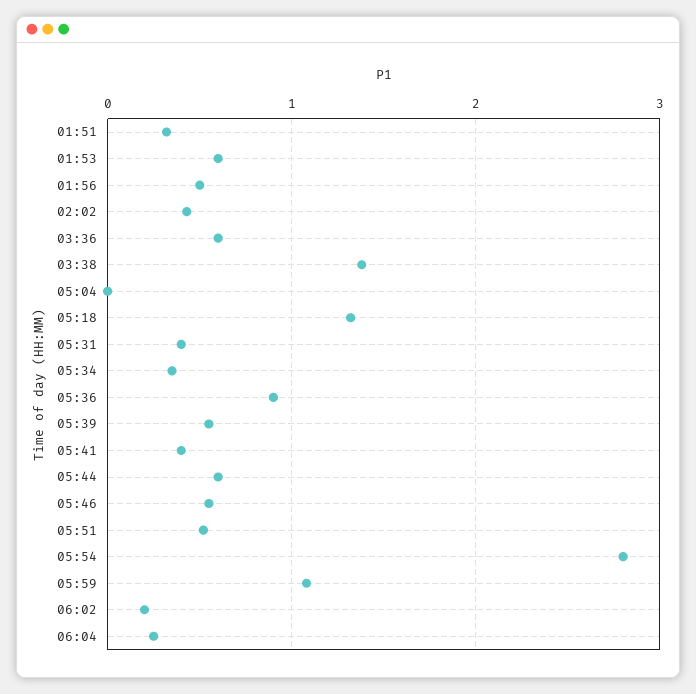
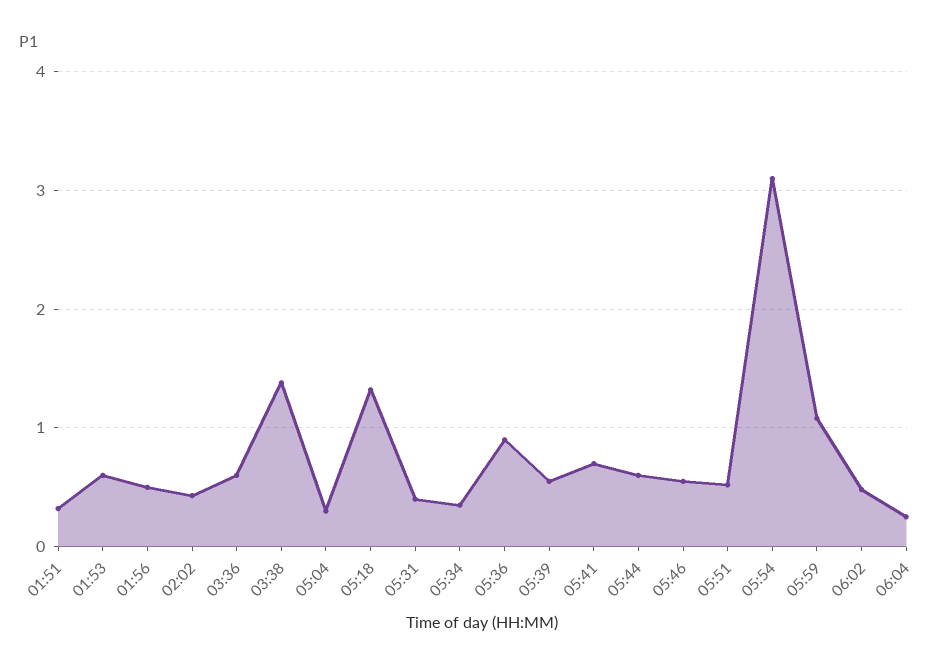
05:04: 0 -> 0.3
05:41: 0.4 -> 0.7
05:54: 2.8 -> 3.1
06:02: 0.2 -> 0.5

